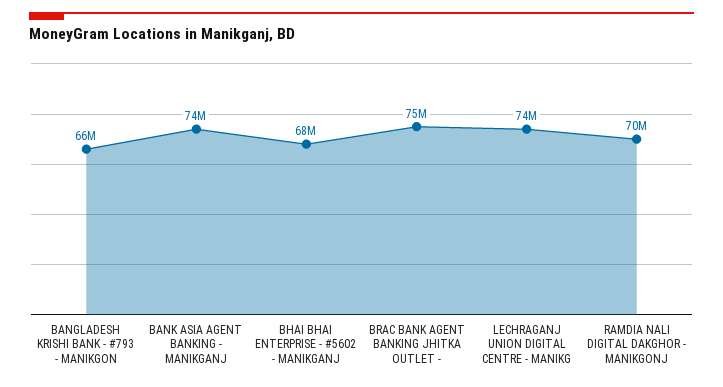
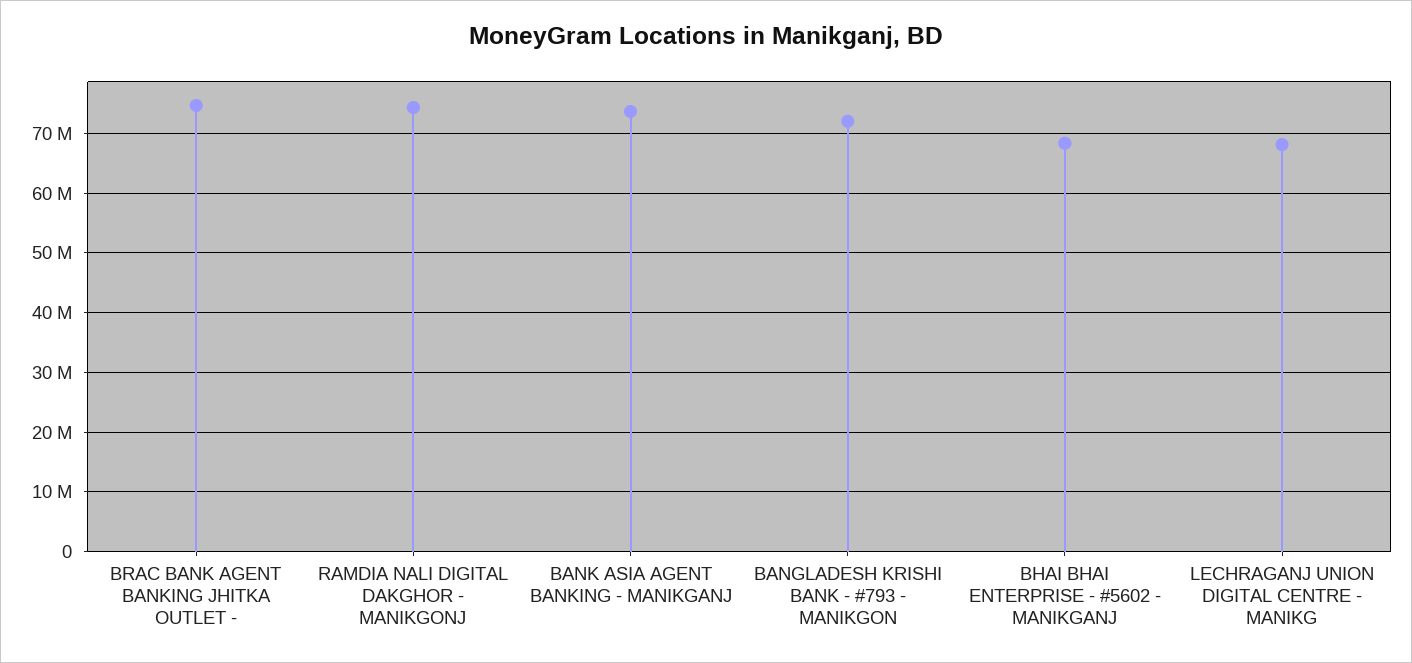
BANGLADESH KRISHI BANK - #793 - MANIKGON: 66000000 -> 72000000
LECHRAGANJ UNION DIGITAL CENTRE - MANIKG: 74000000 -> 68000000
RAMDIA NALI DIGITAL DAKGHOR - MANIKGONJ: 70000000 -> 74000000

